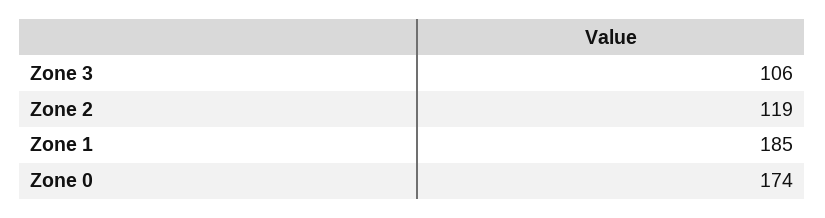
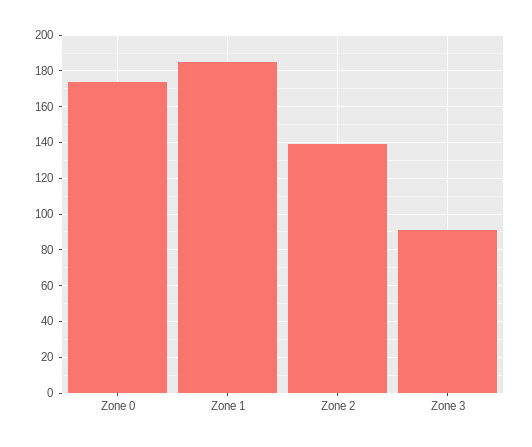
Zone 3: 106 -> 90
Zone 2: 119 -> 140

